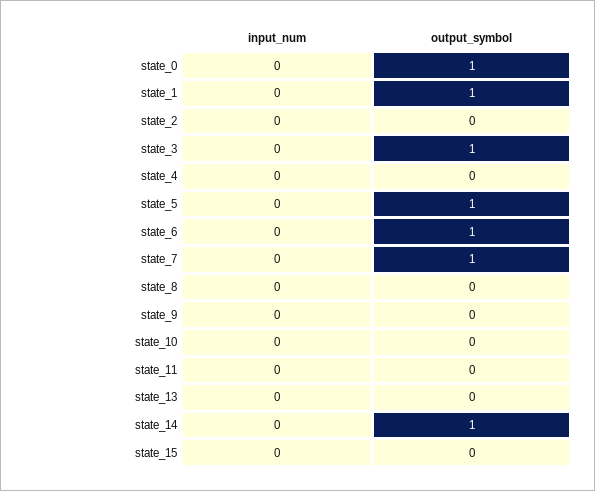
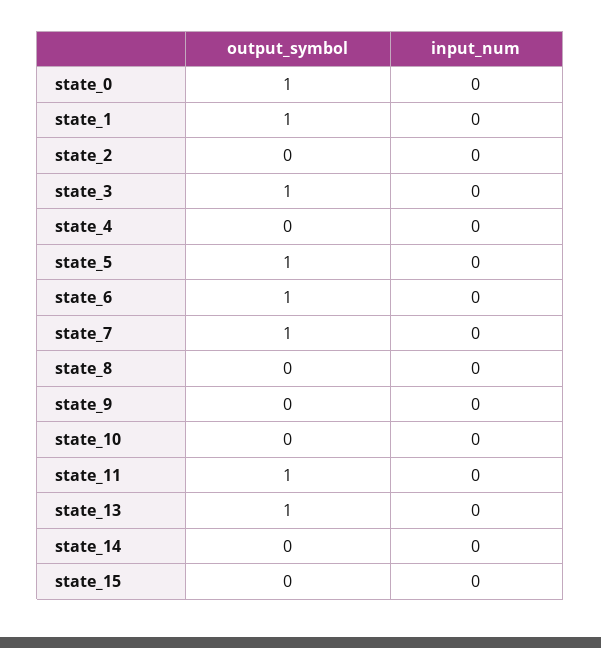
output_symbol, state_11: 0 -> 1
output_symbol, state_13: 0 -> 1
output_symbol, state_14: 1 -> 0

